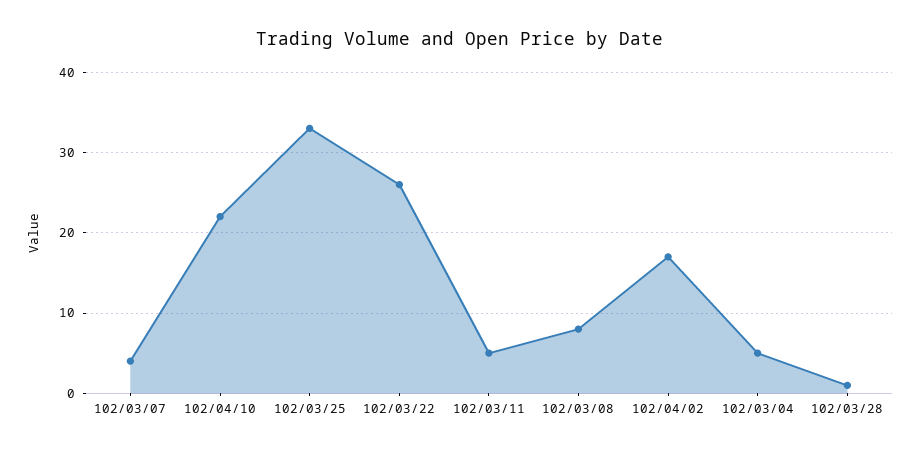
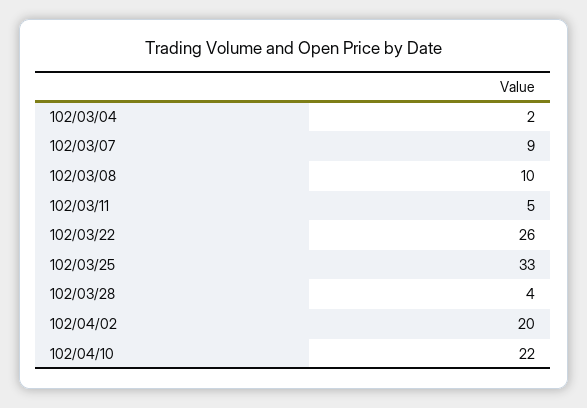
102/03/07: 4 -> 9
102/03/08: 8 -> 10
102/04/02: 17 -> 20
102/03/04: 5 -> 2
102/03/28: 1 -> 4

